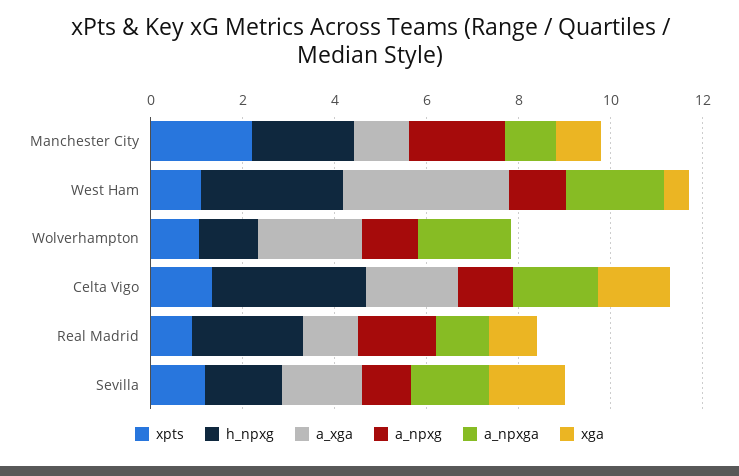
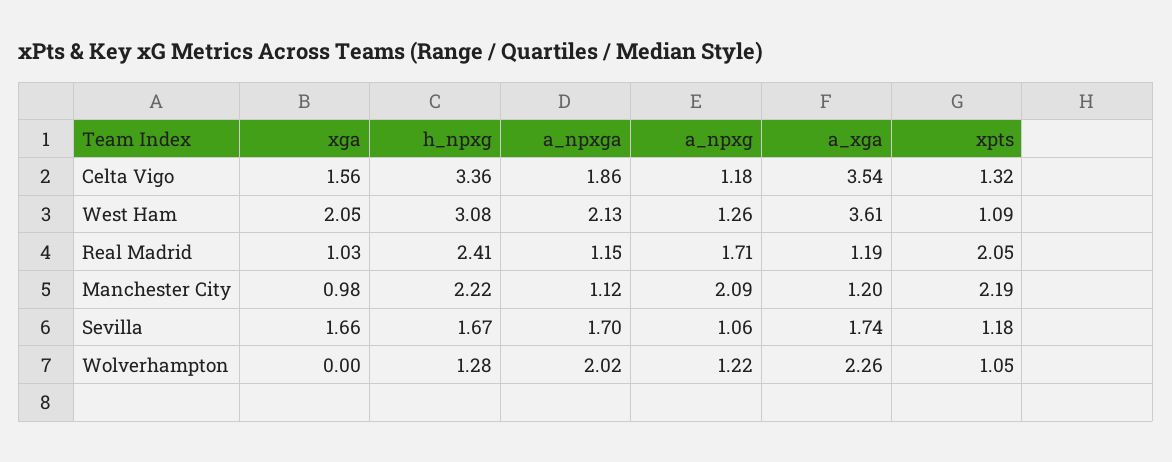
xga, West Ham: 0.5 -> 2.05
a_xga, Celta Vigo: 2 -> 3.54
xpts, Real Madrid: 1 -> 2.05

